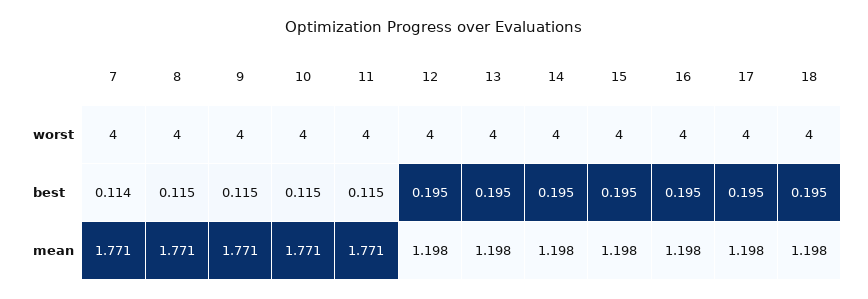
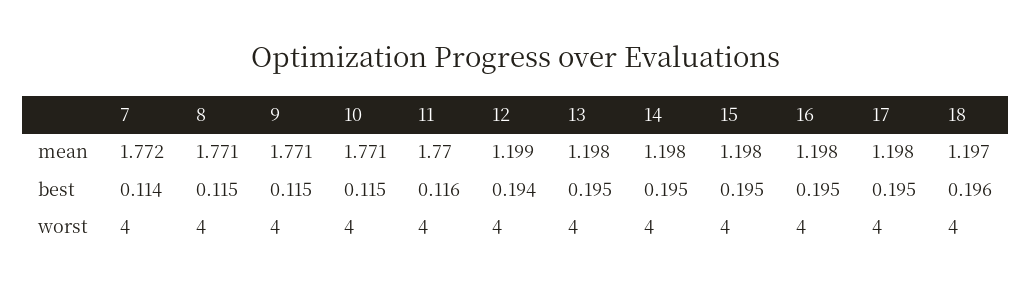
11, best: 0.115 -> 0.116
12, best: 0.195 -> 0.194
18, best: 0.195 -> 0.196
7, mean: 1.771 -> 1.772
11, mean: 1.771 -> 1.77
12, mean: 1.198 -> 1.199
18, mean: 1.198 -> 1.197

